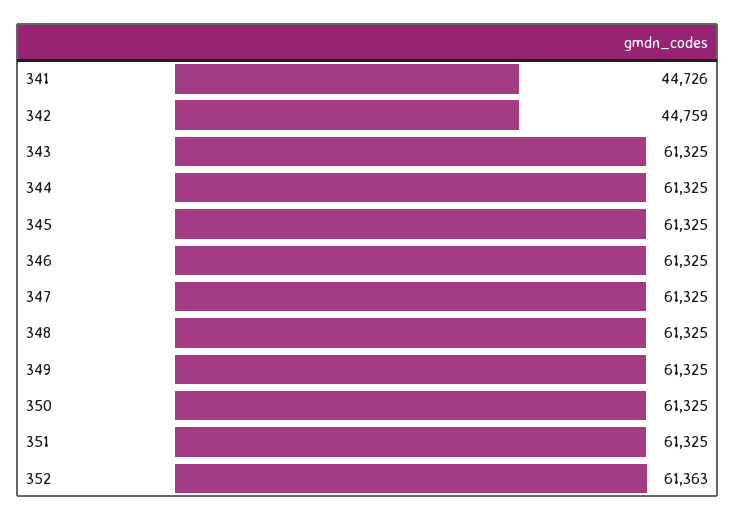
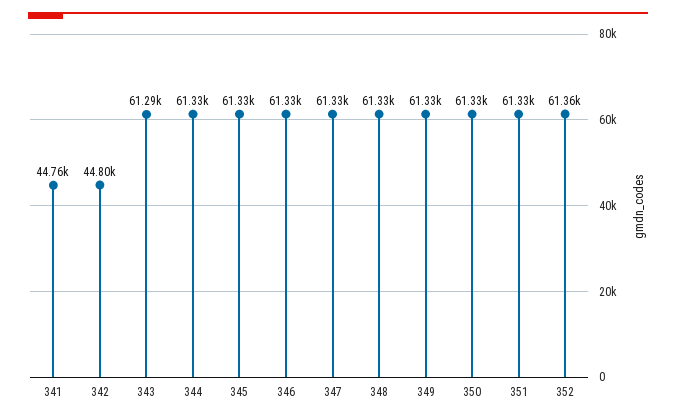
341: 44726 -> 44760
342: 44759 -> 44800
343: 61325 -> 61290

